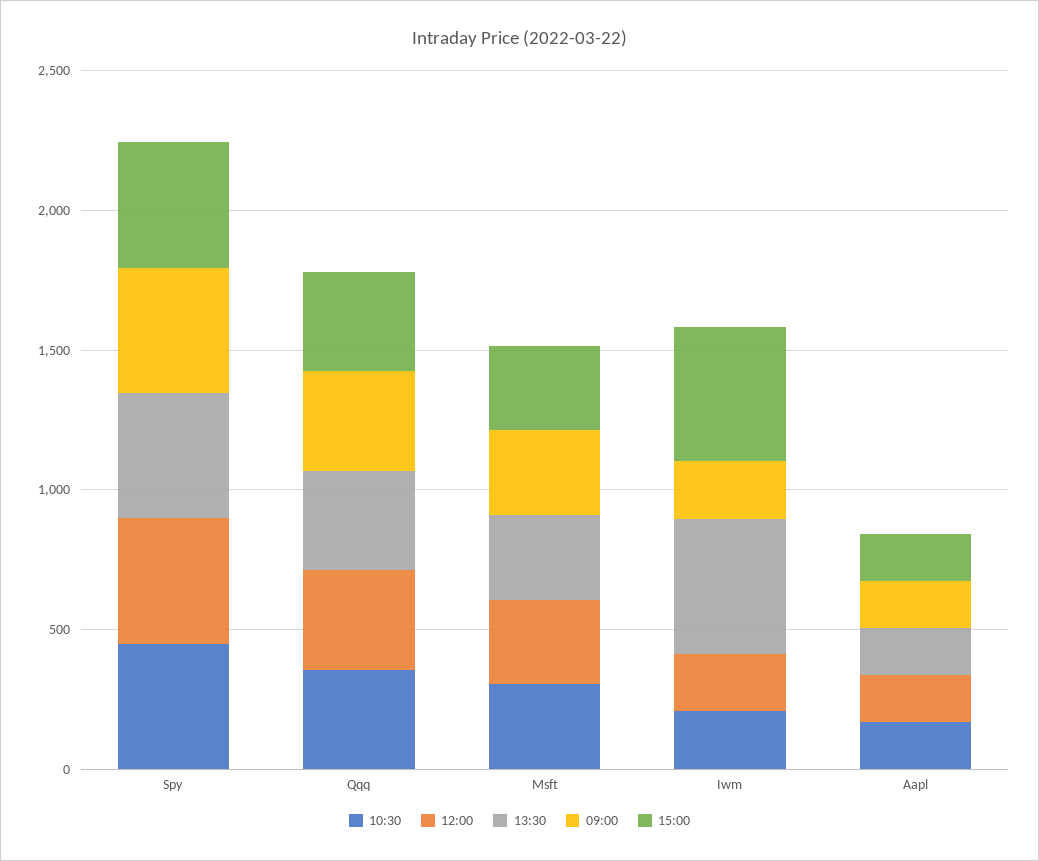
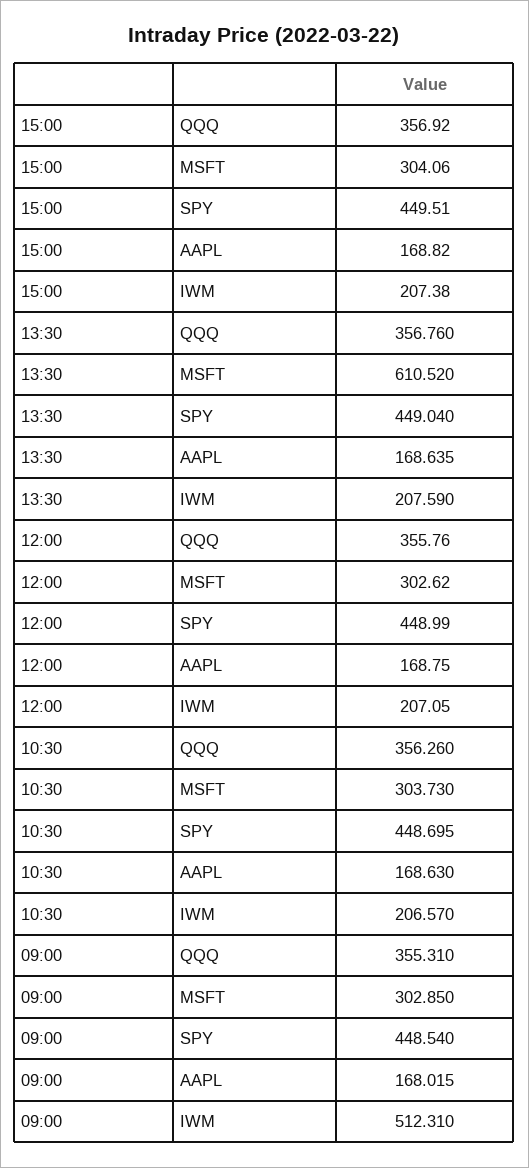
13:30, Msft: 300 -> 610.52
13:30, Iwm: 500 -> 207.59
09:00, Iwm: 200 -> 512.31
15:00, Iwm: 500 -> 207.38

